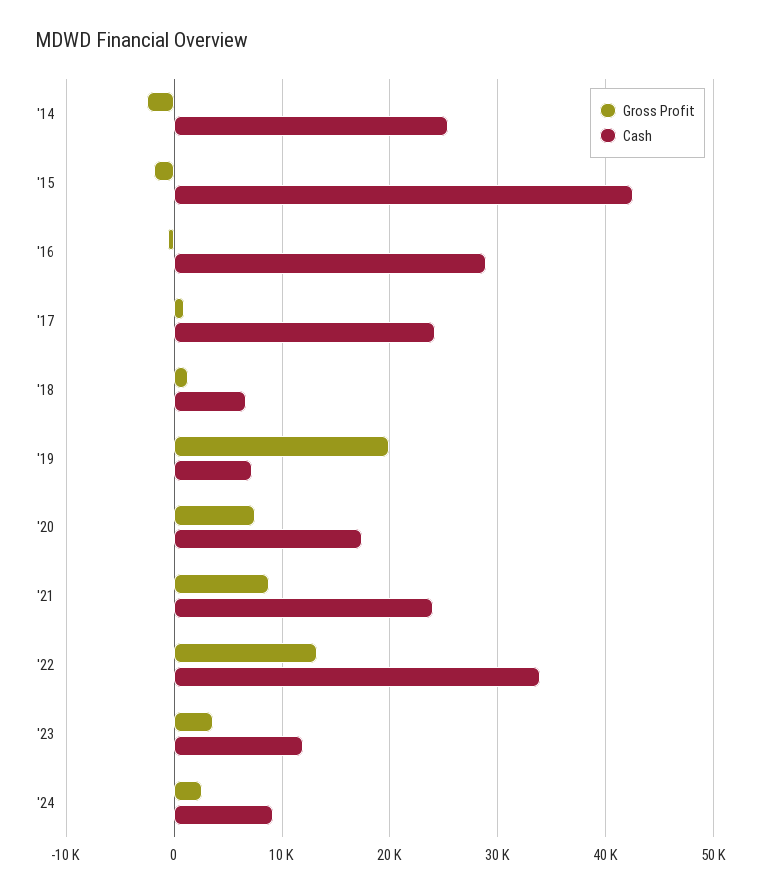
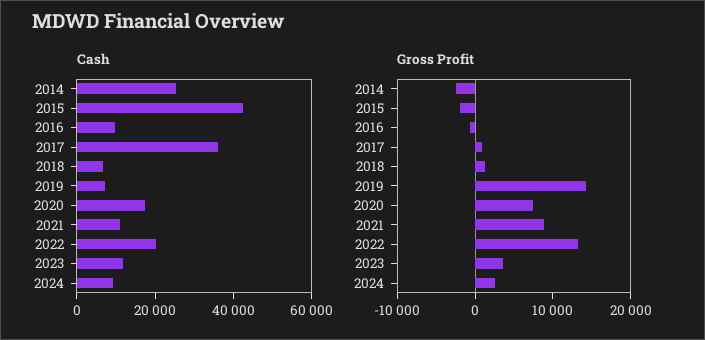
Cash, '16: 29000 -> 10000
Cash, '17: 24000 -> 35000
Gross Profit, '19: 20000 -> 14000
Cash, '21: 24000 -> 10000
Cash, '22: 34000 -> 20000

